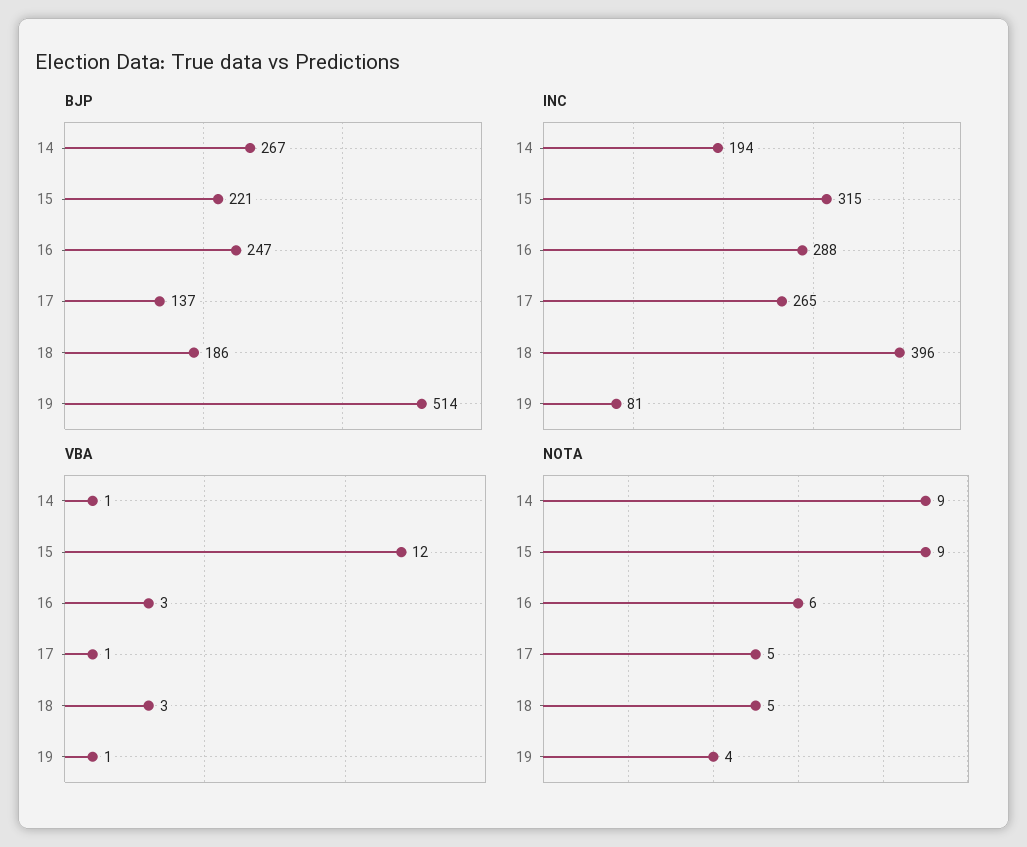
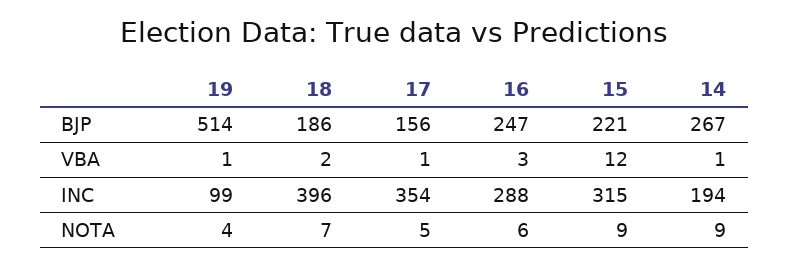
BJP, 17: 137 -> 156
INC, 17: 265 -> 354
INC, 19: 81 -> 99
VBA, 18: 3 -> 2
NOTA, 18: 5 -> 7

